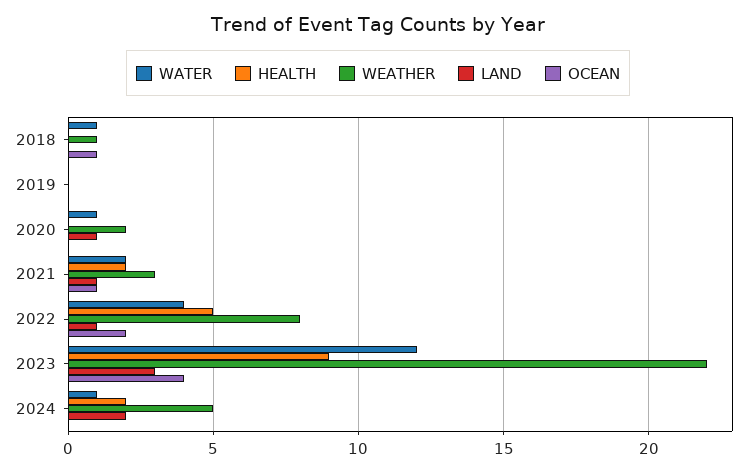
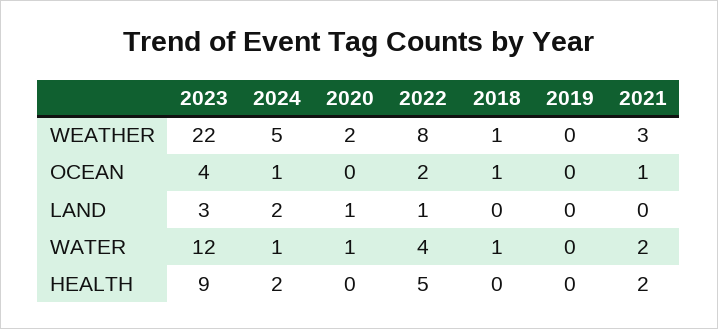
LAND, 2021: 1 -> 0
OCEAN, 2024: 0 -> 1

